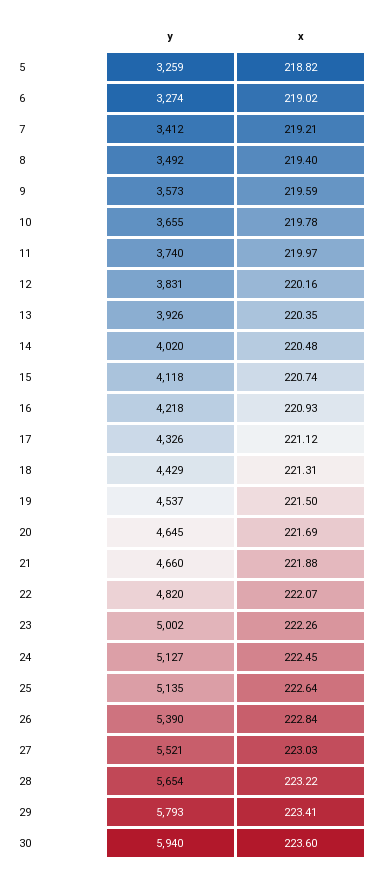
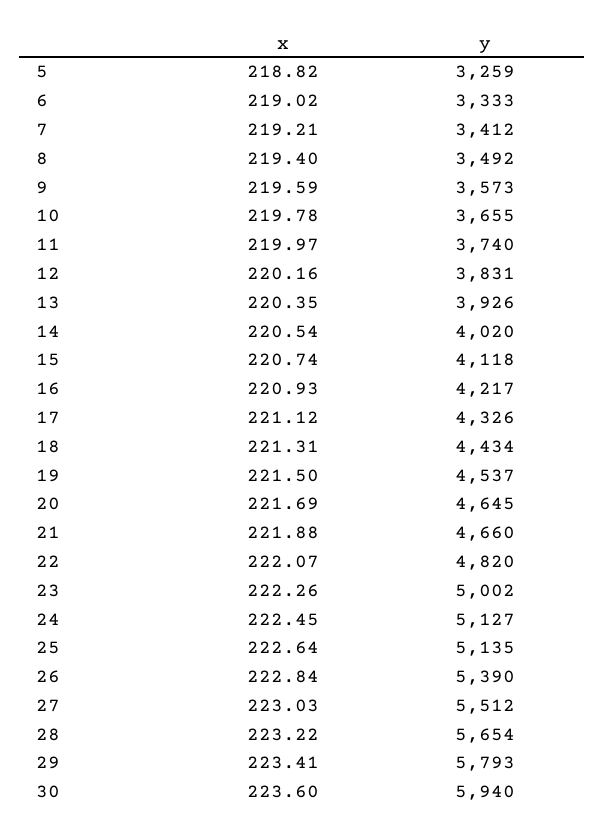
y, 6: 3274 -> 3333
x, 14: 220.48 -> 220.54
y, 16: 4218 -> 4217
y, 18: 4429 -> 4434
y, 27: 5521 -> 5512

